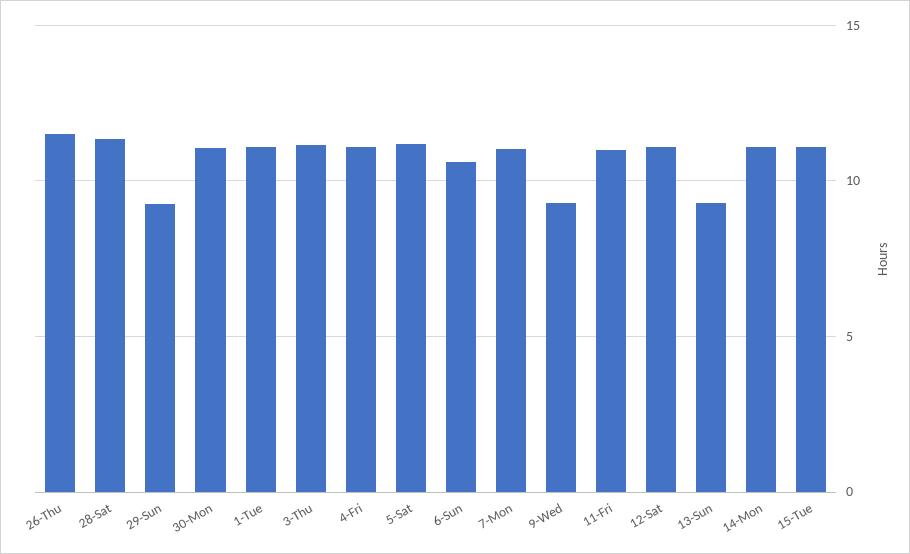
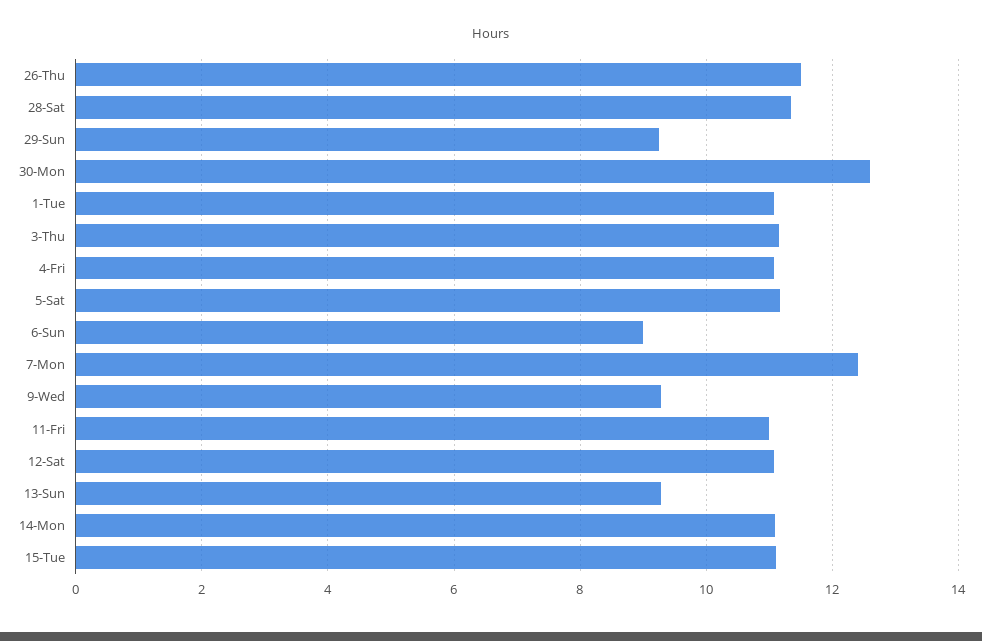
30-Mon: 11 -> 12.6
6-Sun: 10.5 -> 9
7-Mon: 11 -> 12.4

